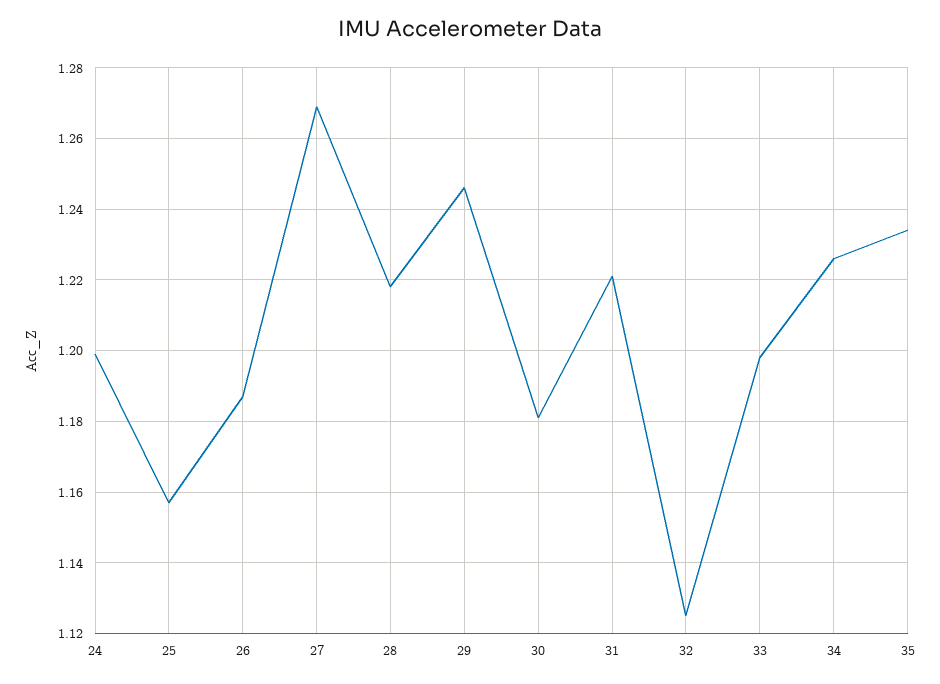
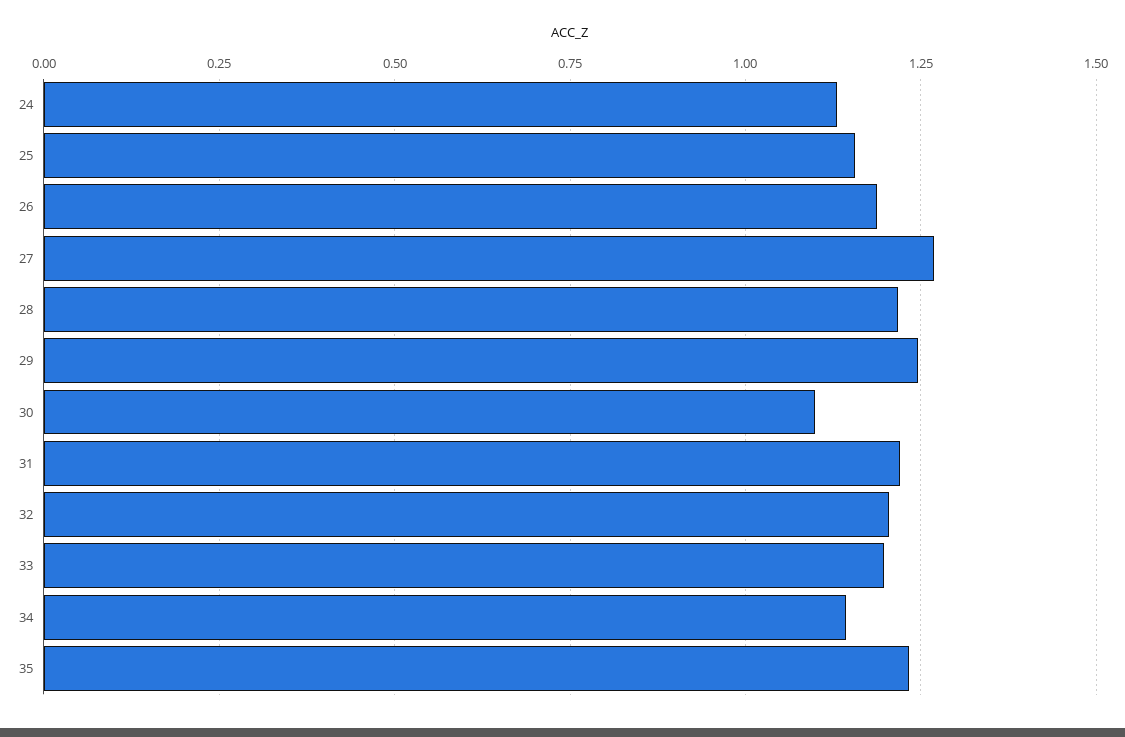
24: 1.2 -> 1.125
30: 1.18 -> 1.1
32: 1.125 -> 1.2
34: 1.225 -> 1.15

